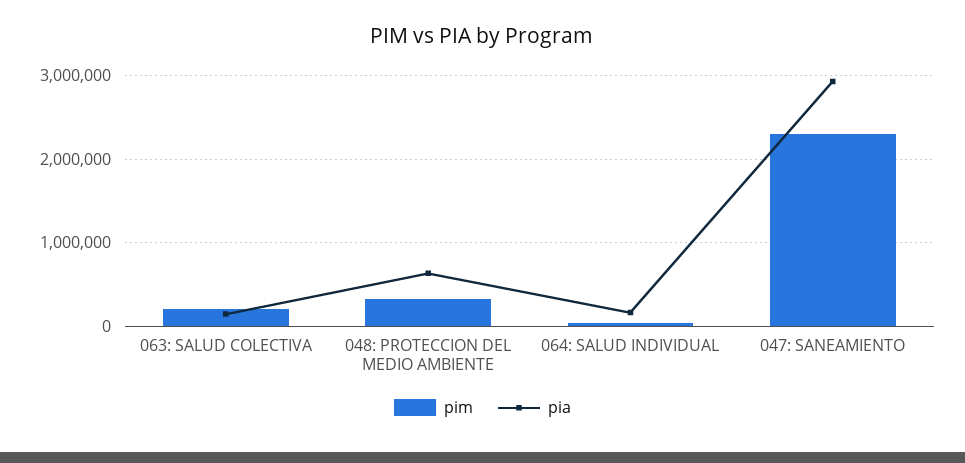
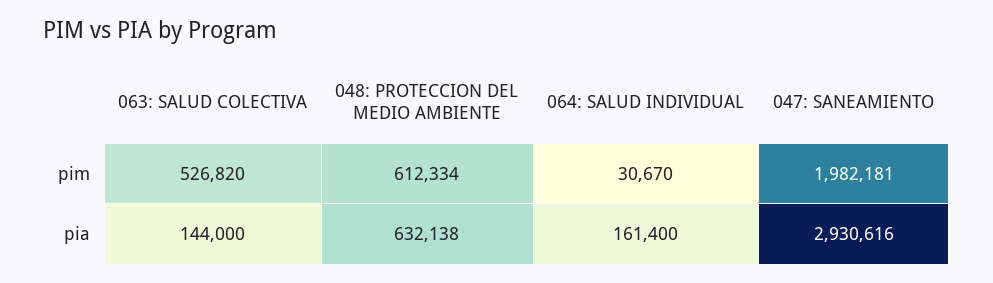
pim, 063: SALUD COLECTIVA: 200000 -> 526820
pim, 048: PROTECCION DEL MEDIO AMBIENTE: 300000 -> 612334
pim, 047: SANEAMIENTO: 2300000 -> 1982181

